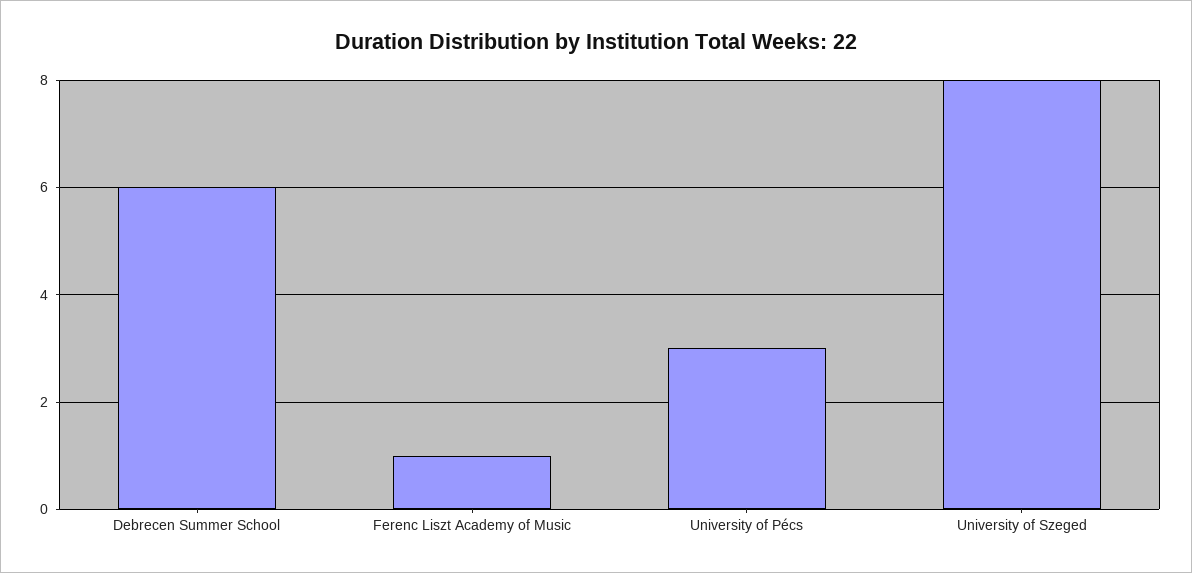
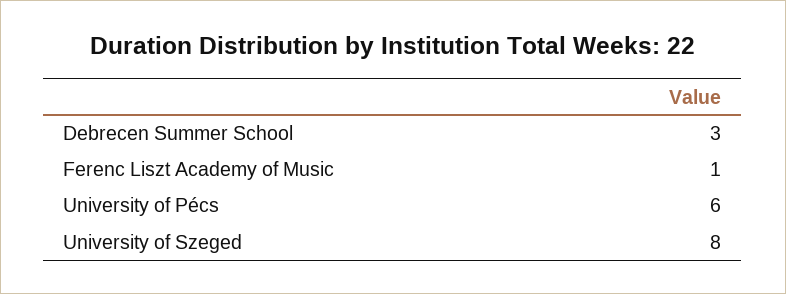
Debrecen Summer School: 6 -> 3
University of Pécs: 3 -> 6

